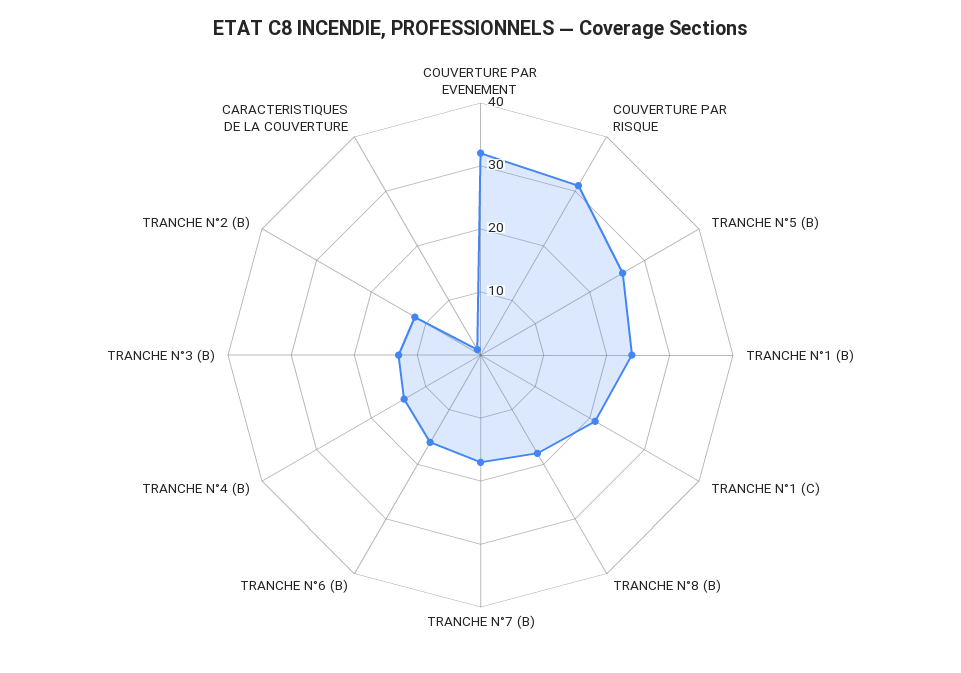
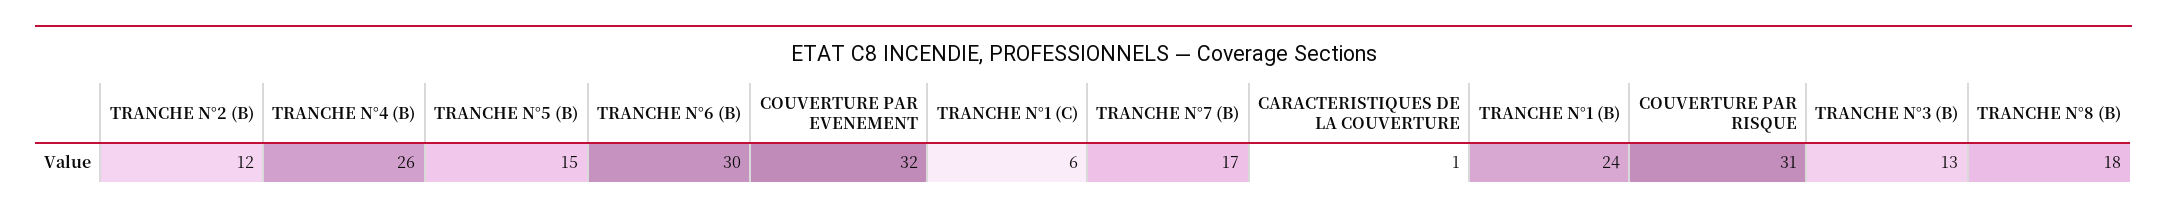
TRANCHE N°5 (B): 25 -> 15
TRANCHE N°1 (C): 20 -> 6
TRANCHE N°6 (B): 15 -> 30
TRANCHE N°4 (B): 15 -> 26

